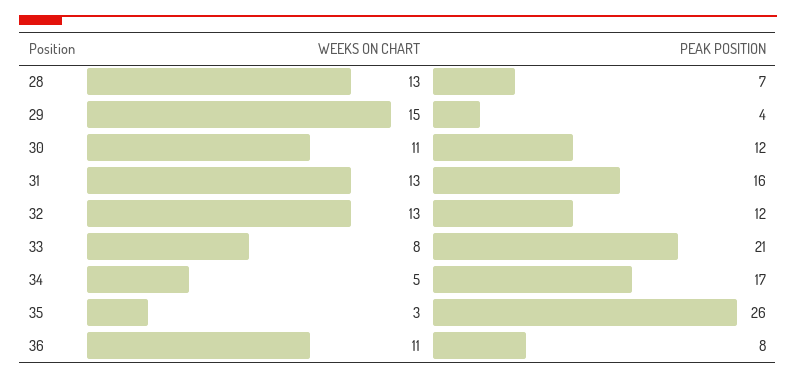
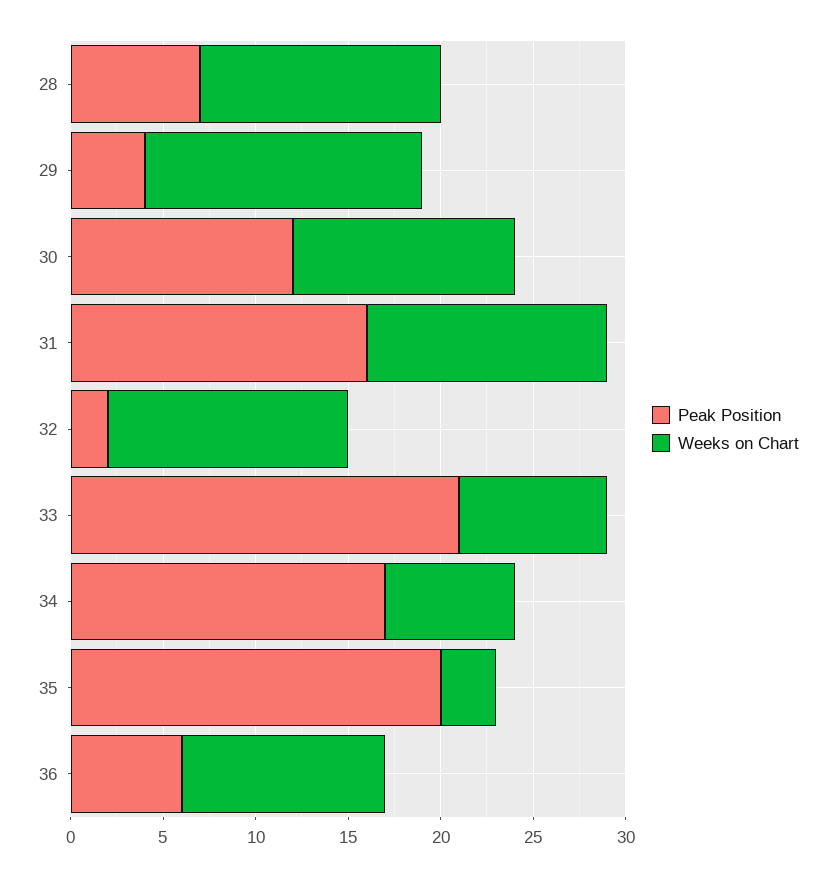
WEEKS ON CHART, 30: 11 -> 12
PEAK POSITION, 32: 12 -> 2
WEEKS ON CHART, 34: 5 -> 7
PEAK POSITION, 35: 26 -> 20
PEAK POSITION, 36: 8 -> 6

